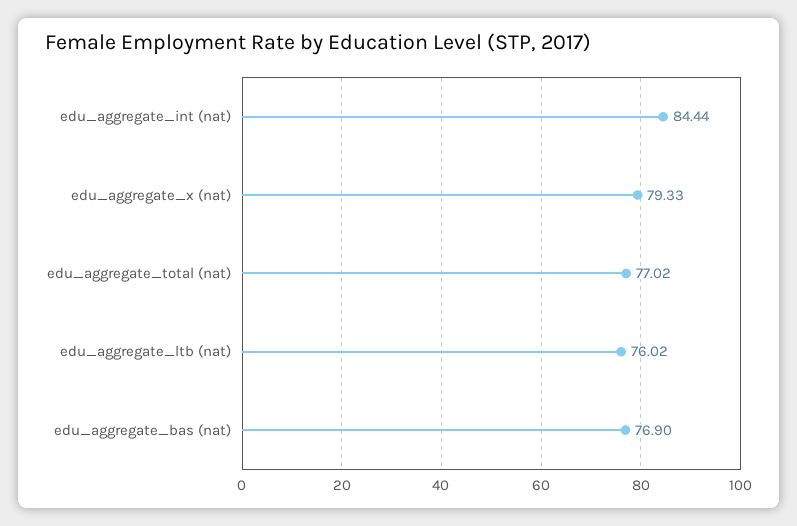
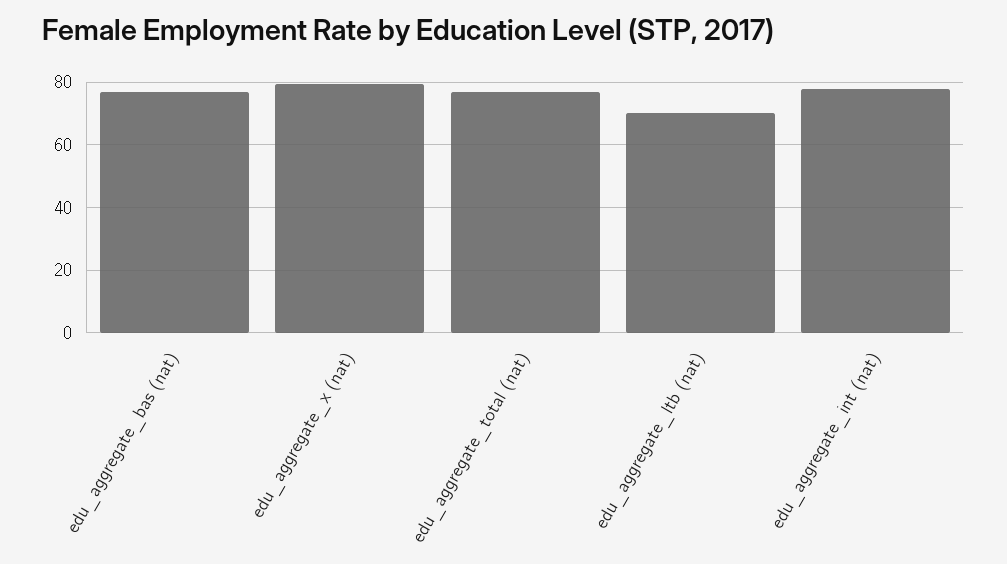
edu_aggregate_int (nat): 84.44 -> 78
edu_aggregate_ltb (nat): 76.02 -> 70

